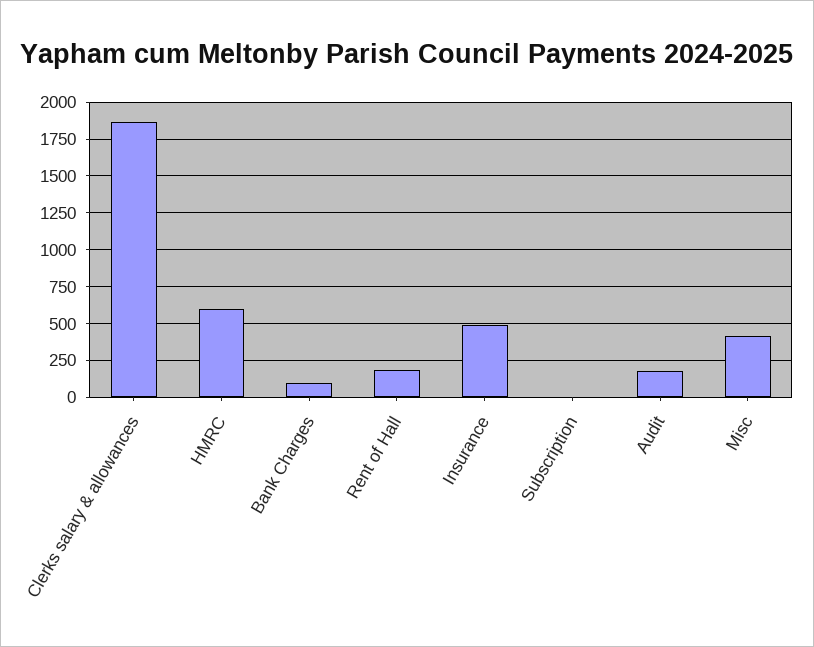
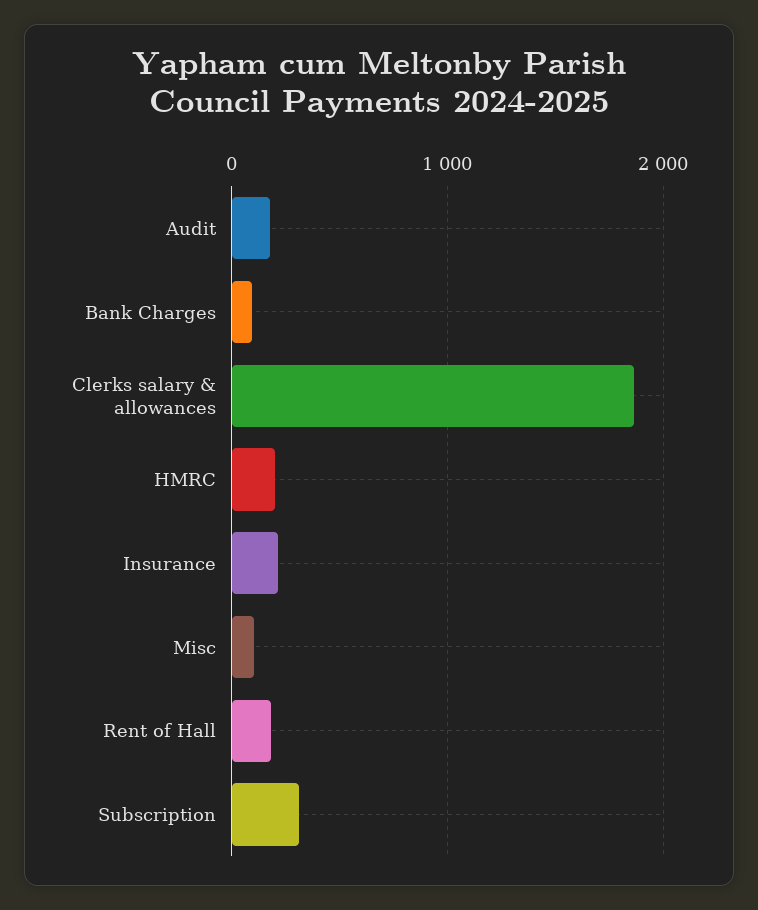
HMRC: 600 -> 200
Insurance: 500 -> 200
Subscription: 0 -> 300
Misc: 400 -> 100

